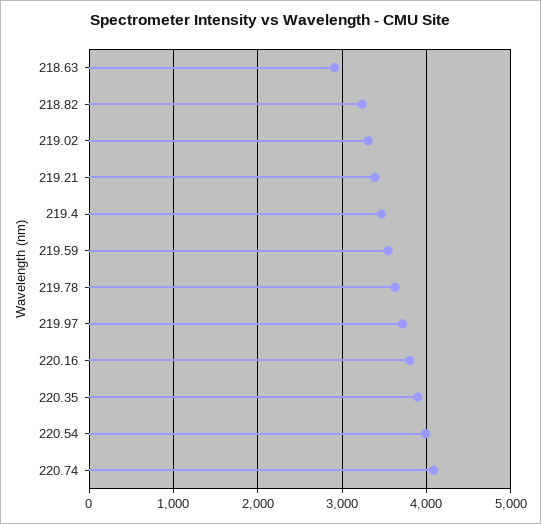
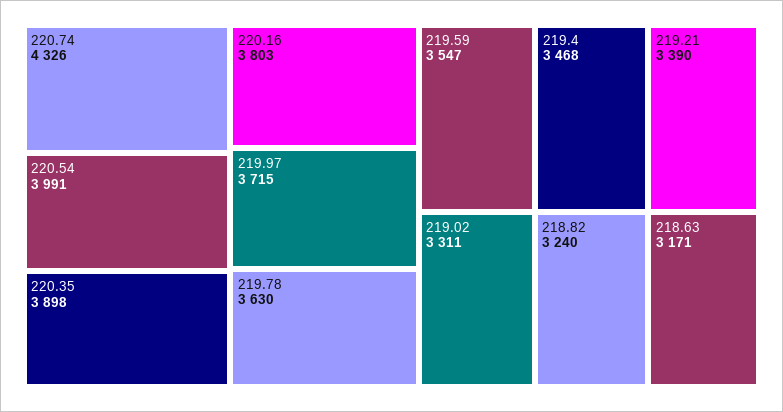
218.63: 2900 -> 3171
220.74: 4100 -> 4326

